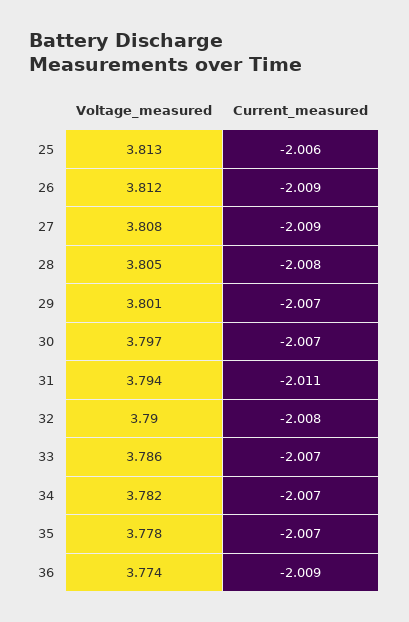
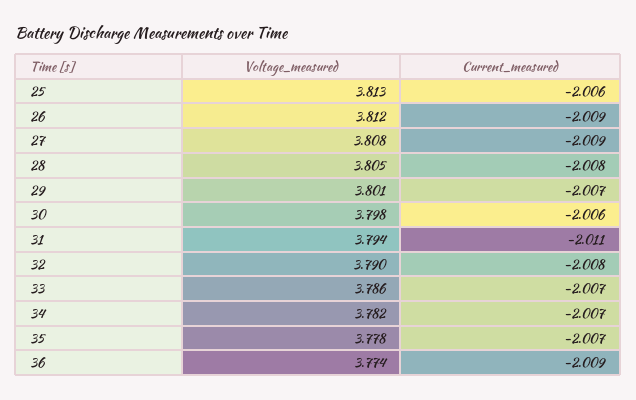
Voltage_measured, 30: 3.797 -> 3.798
Current_measured, 30: -2.007 -> -2.006

